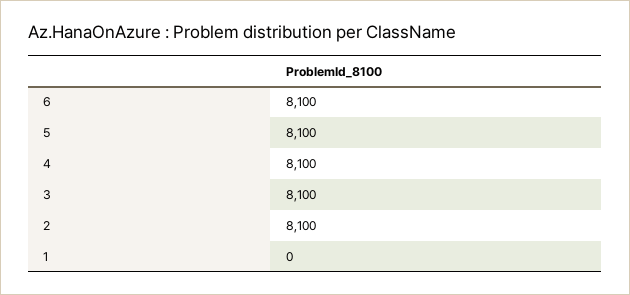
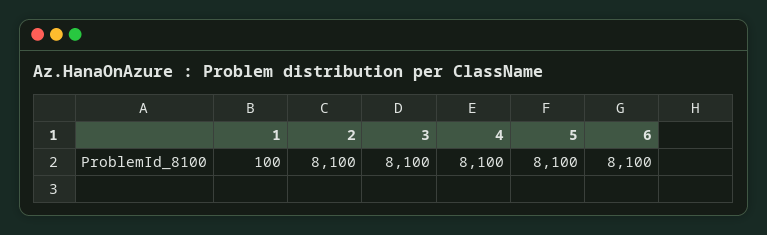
1: 0 -> 100

